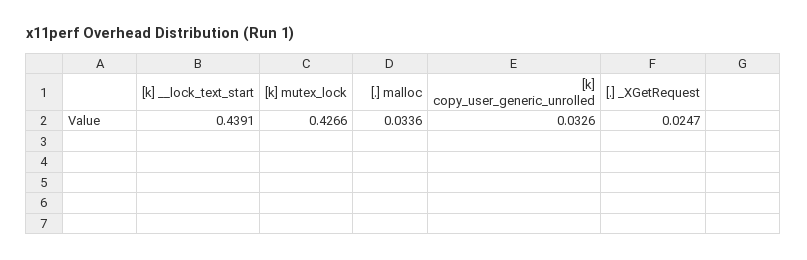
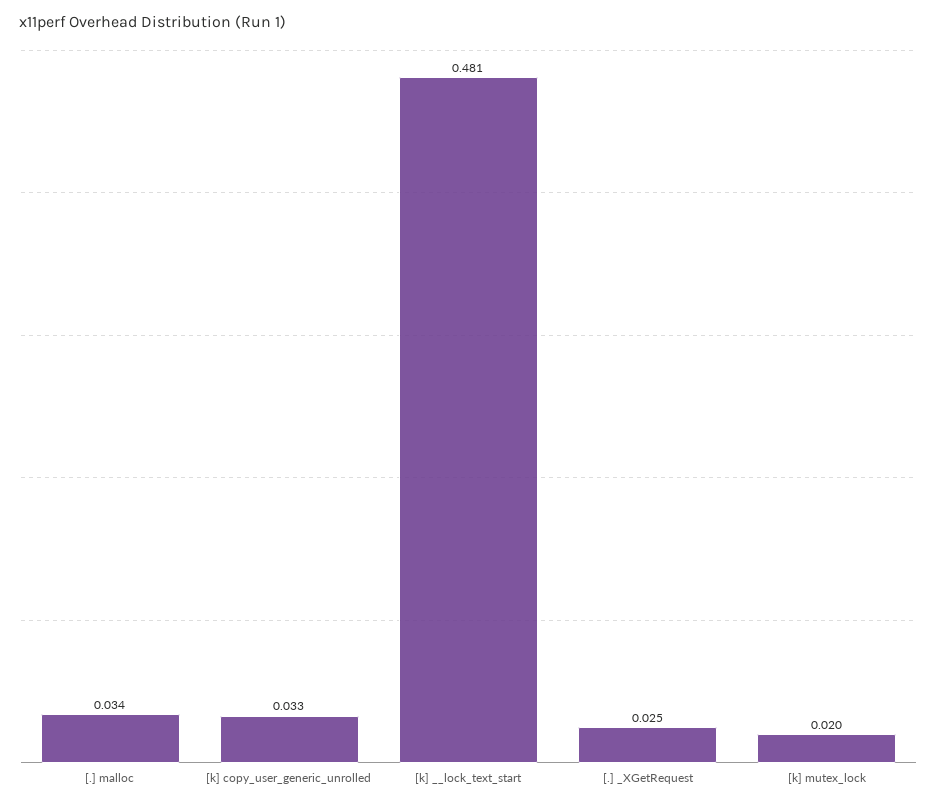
[k] __lock_text_start: 0.4391 -> 0.481
[k] mutex_lock: 0.4266 -> 0.02

